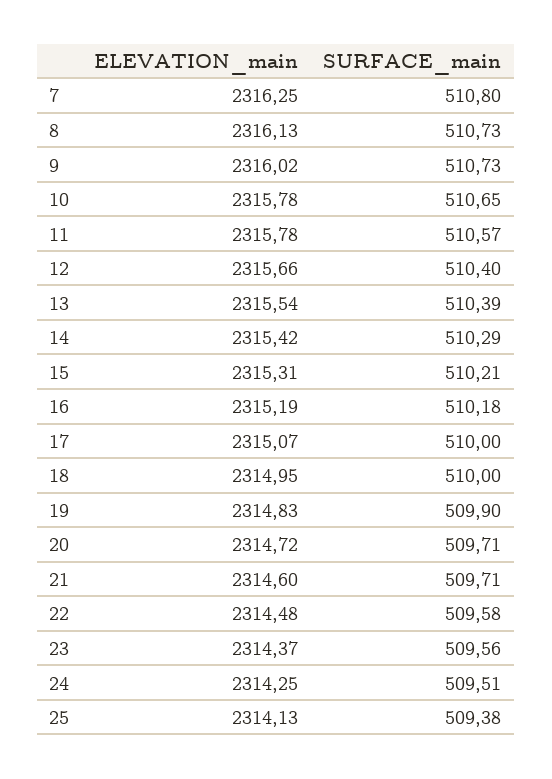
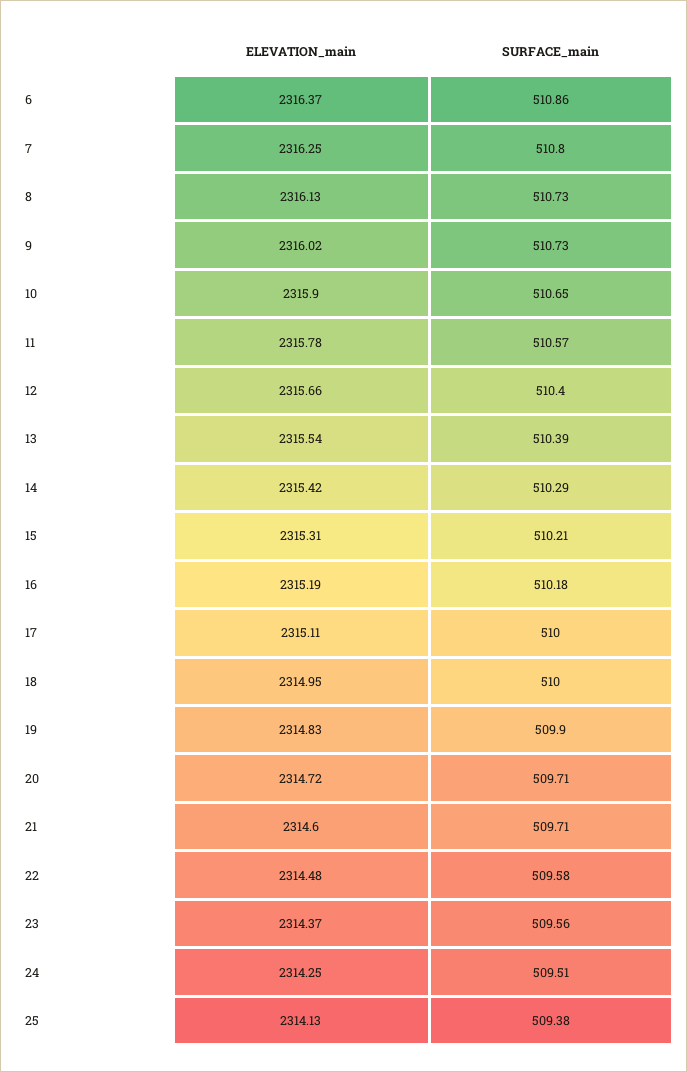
ELEVATION_main, 10: 2315.78 -> 2315.9
ELEVATION_main, 17: 2315.07 -> 2315.11
ELEVATION_main, 6: none -> 2316.37
SURFACE_main, 6: none -> 510.86

